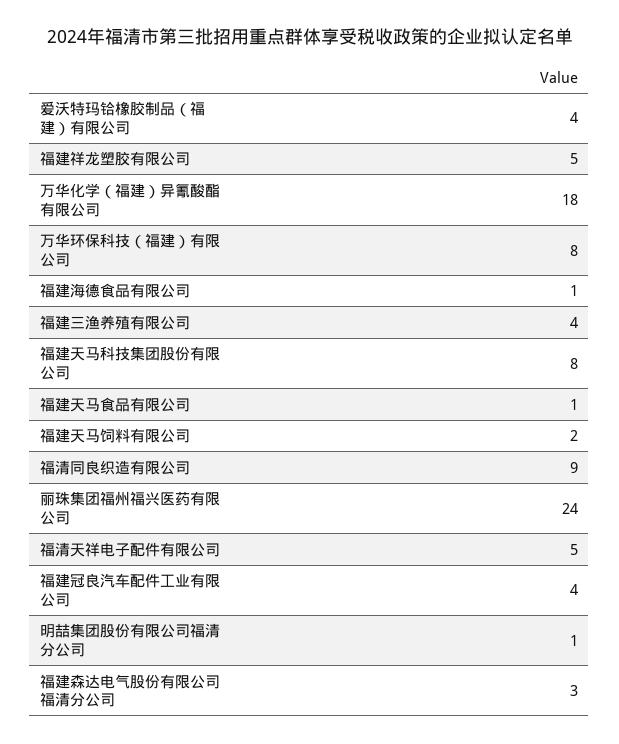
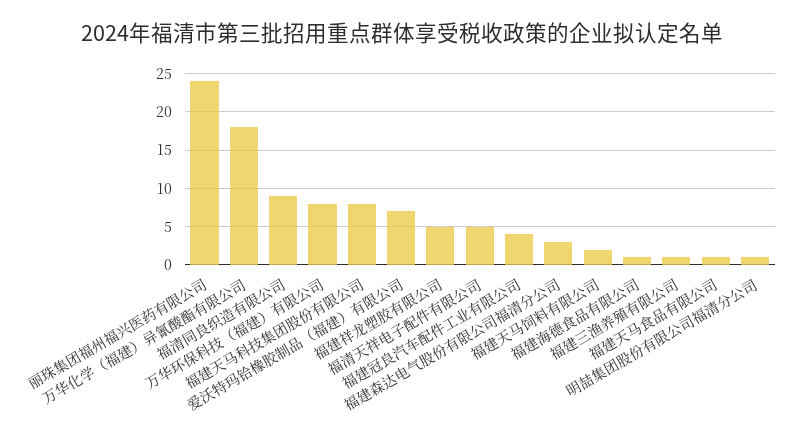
爱沃特玛铪橡胶制品（福建）有限公司: 4 -> 7
福建三渔养殖有限公司: 4 -> 1

